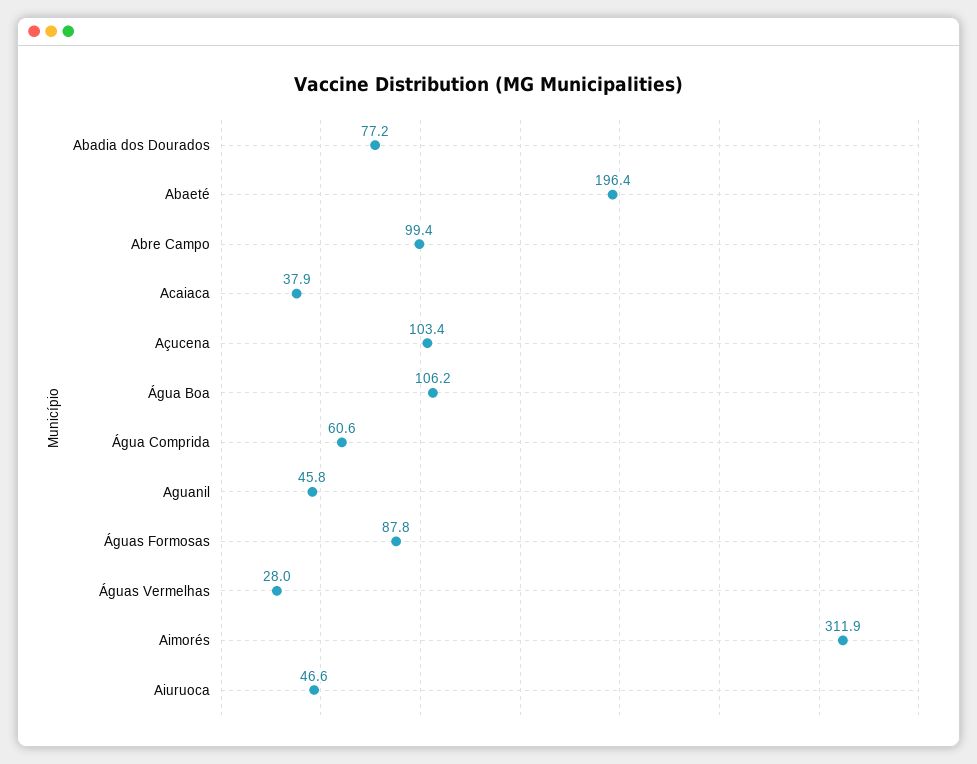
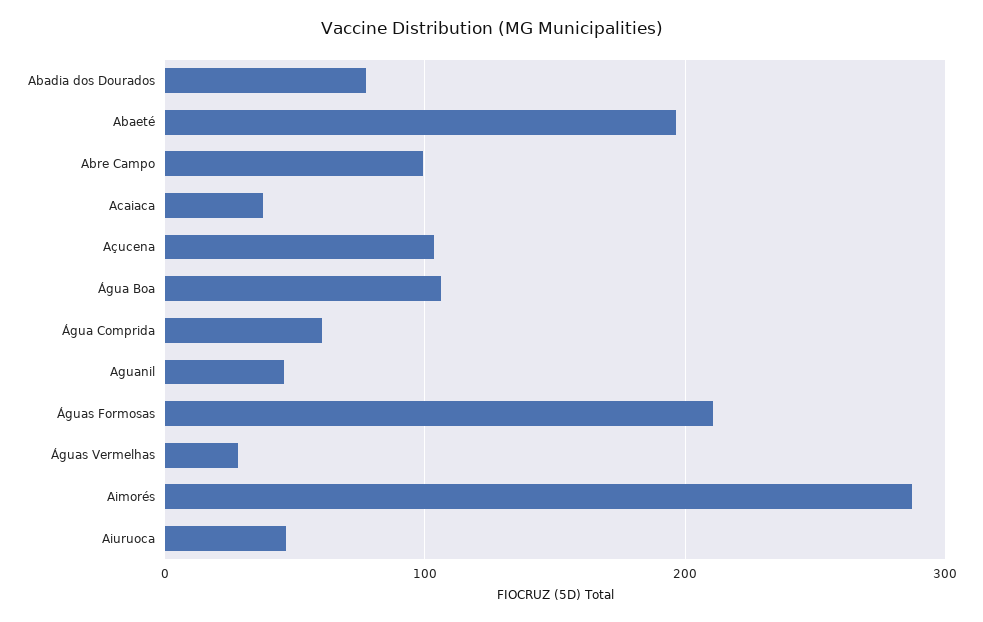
Águas Formosas: 87.8 -> 210
Aimorés: 311.9 -> 290

